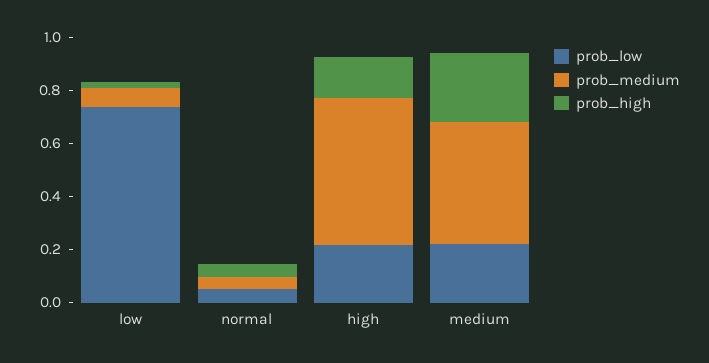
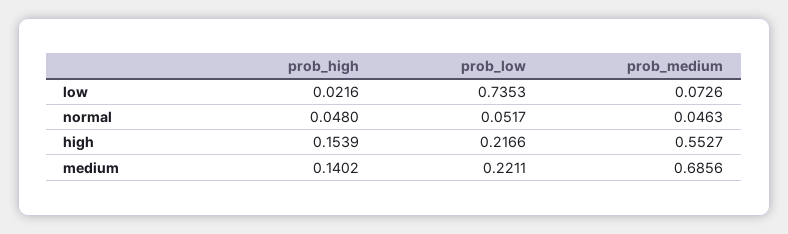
prob_medium, medium: 0.45 -> 0.6856
prob_high, medium: 0.25 -> 0.1402

